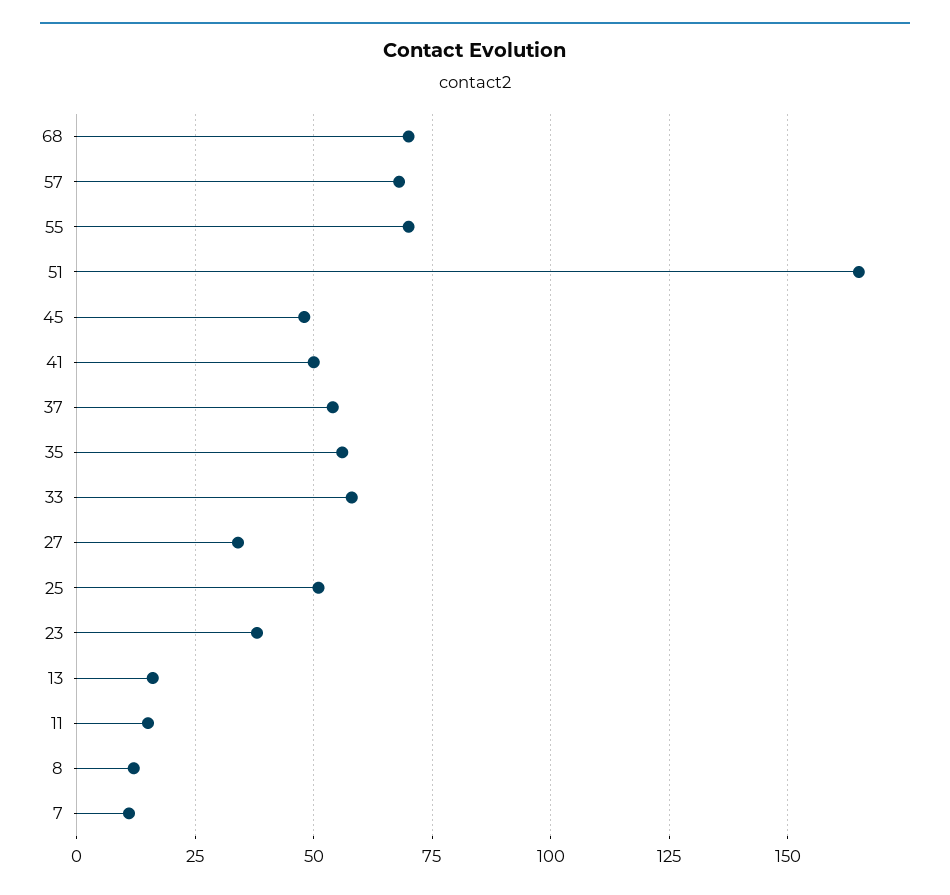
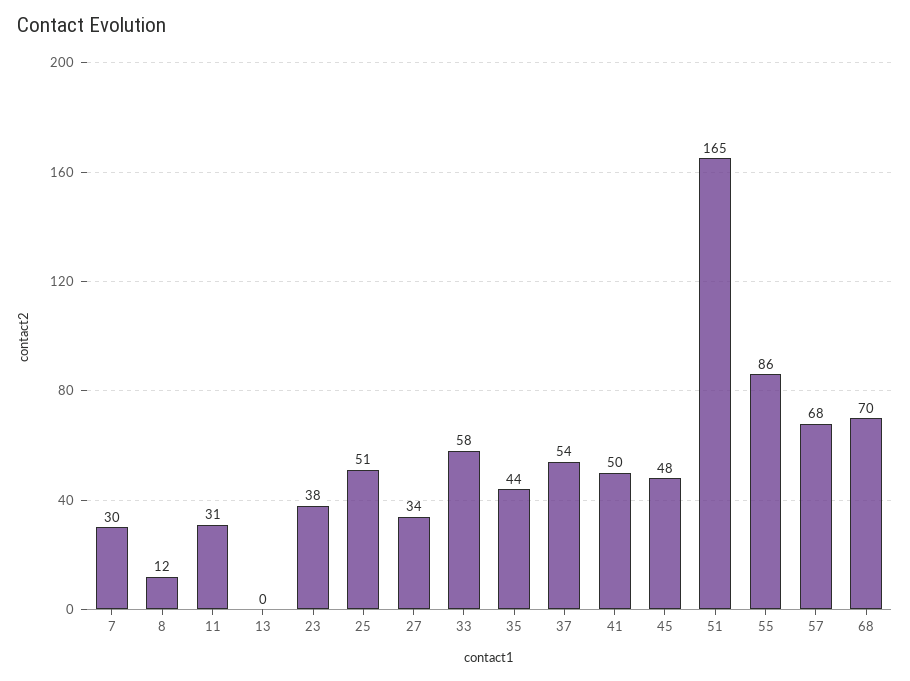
55: 70 -> 86
35: 55 -> 44
13: 15 -> 0
11: 15 -> 31
7: 10 -> 30

